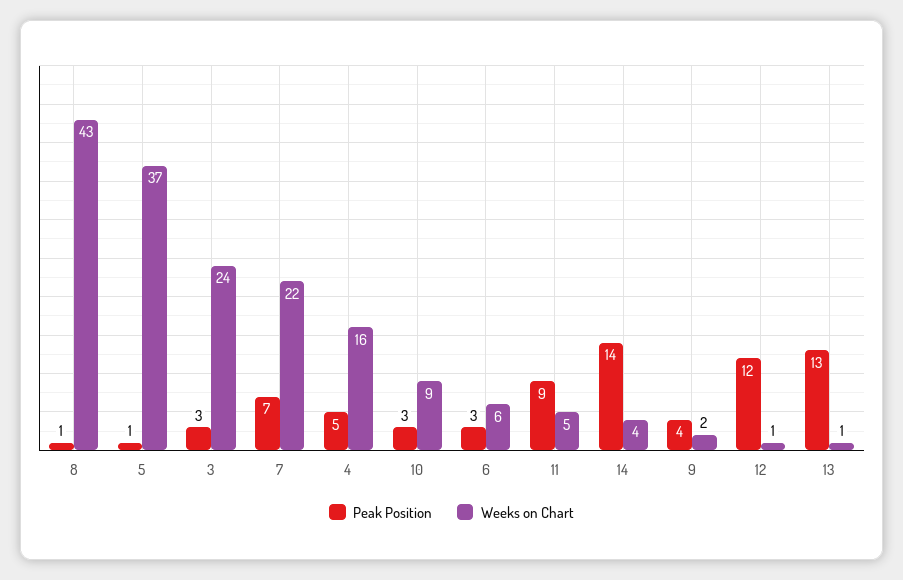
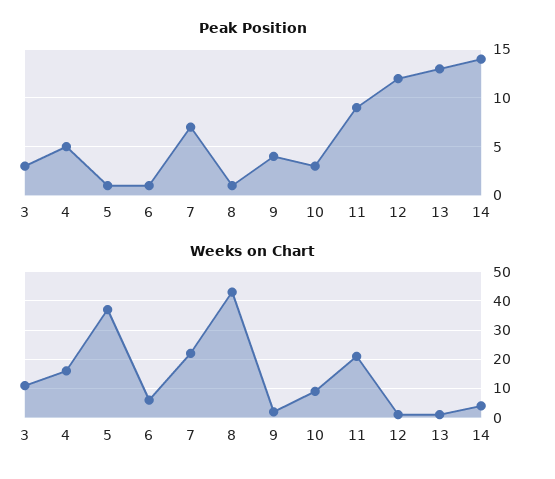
Weeks on Chart, 3: 24 -> 10
Peak Position, 6: 3 -> 1
Weeks on Chart, 11: 5 -> 20

